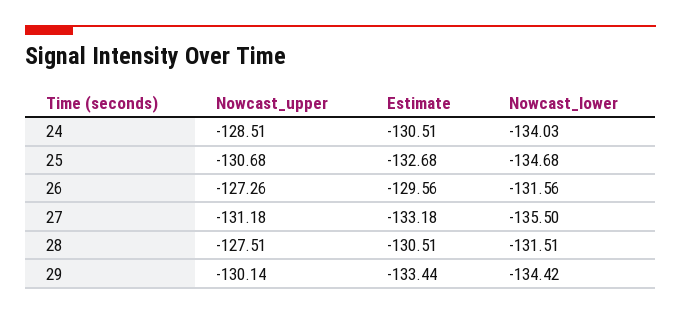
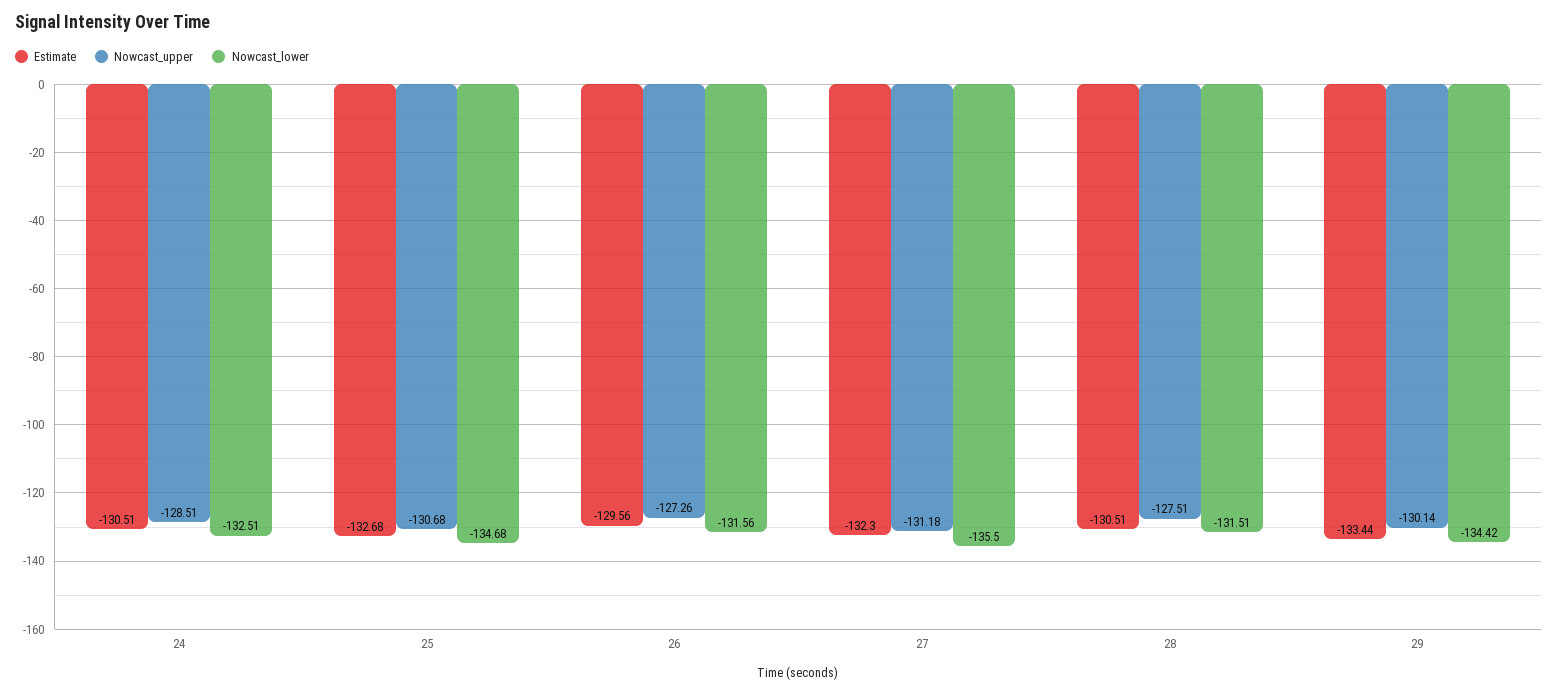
Nowcast_lower, 24: -134.03 -> -132.51
Estimate, 27: -133.18 -> -132.3

